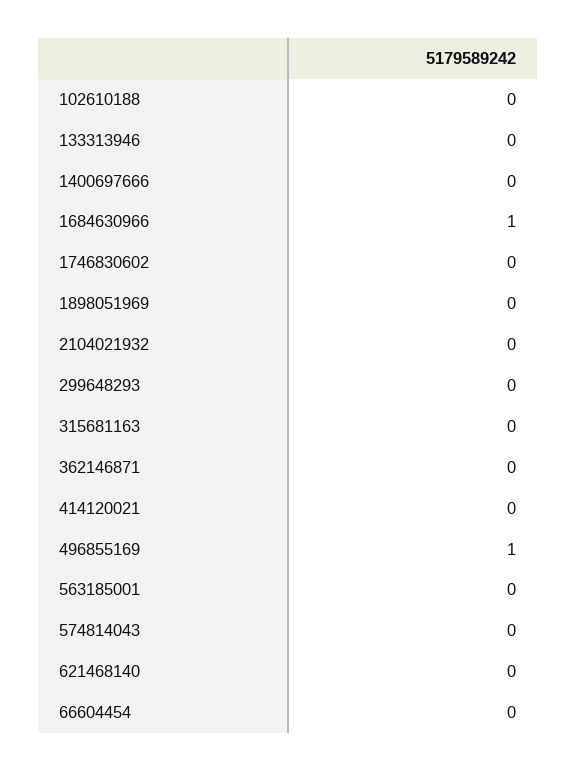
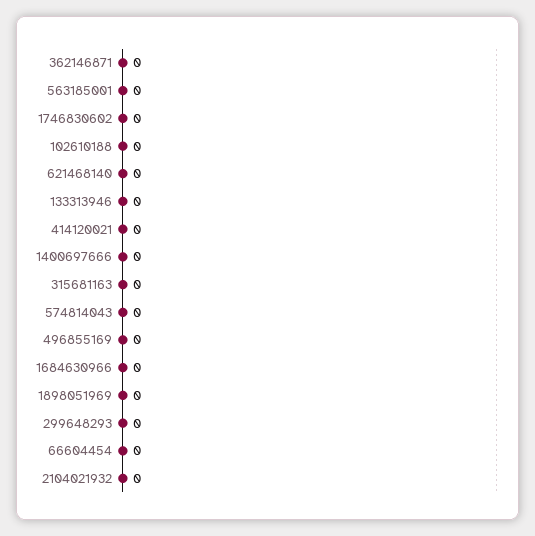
1684630966: 1 -> 0
496855169: 1 -> 0

